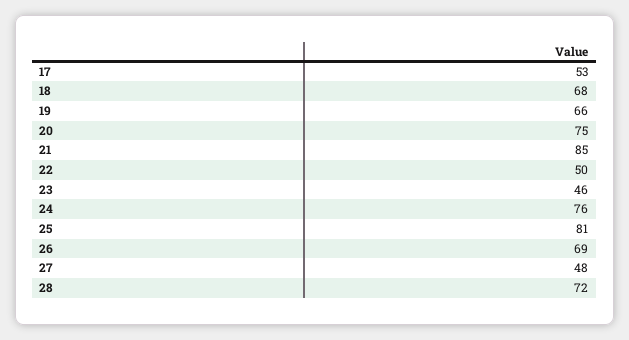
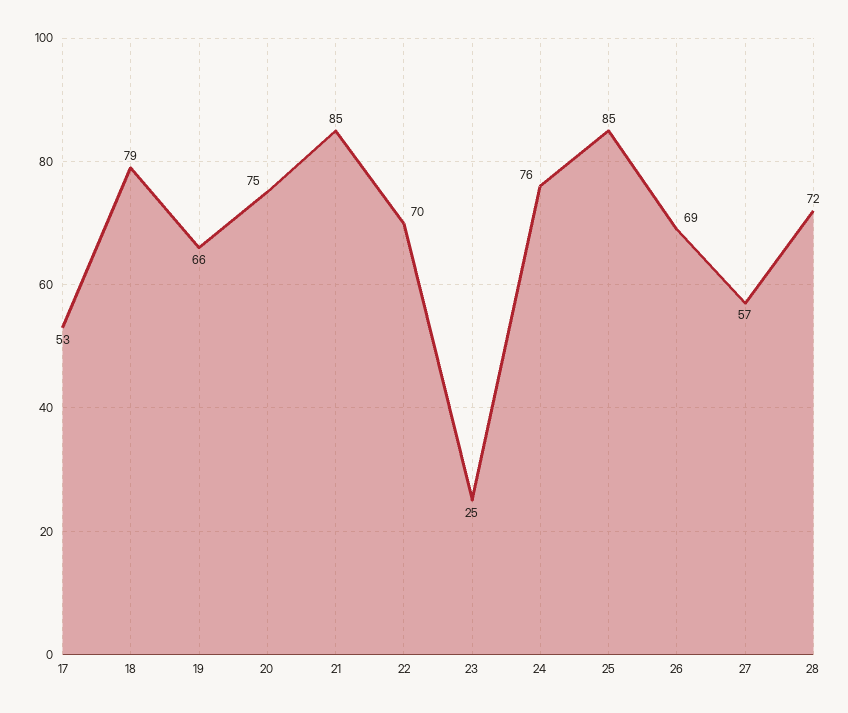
18: 68 -> 79
22: 50 -> 70
23: 46 -> 25
25: 81 -> 85
27: 48 -> 57

